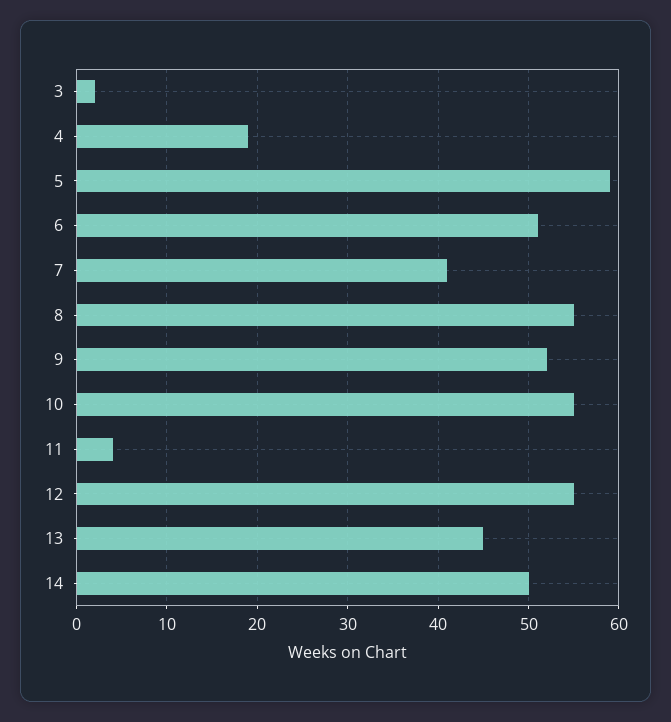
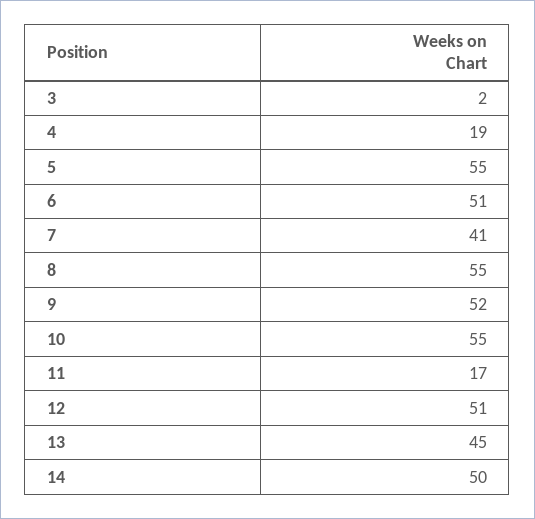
5: 59 -> 55
11: 4 -> 17
12: 55 -> 51

